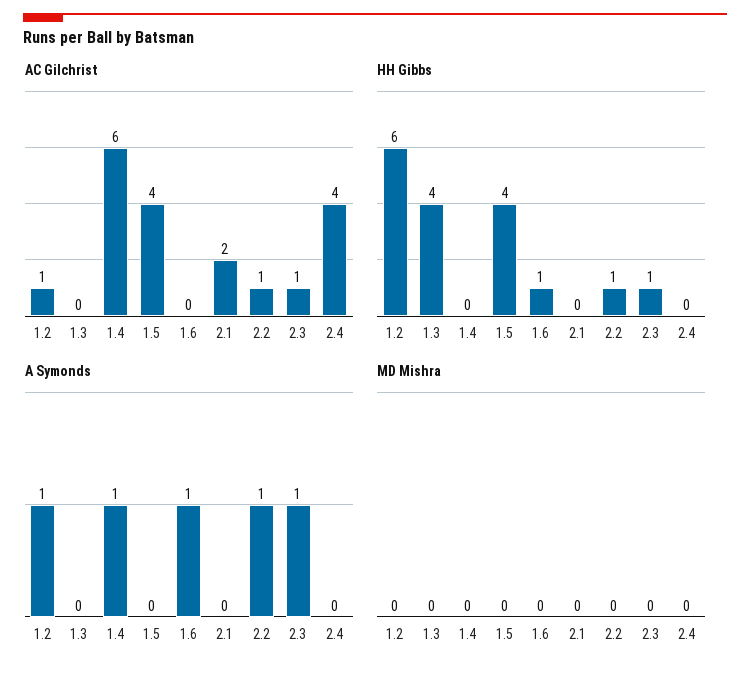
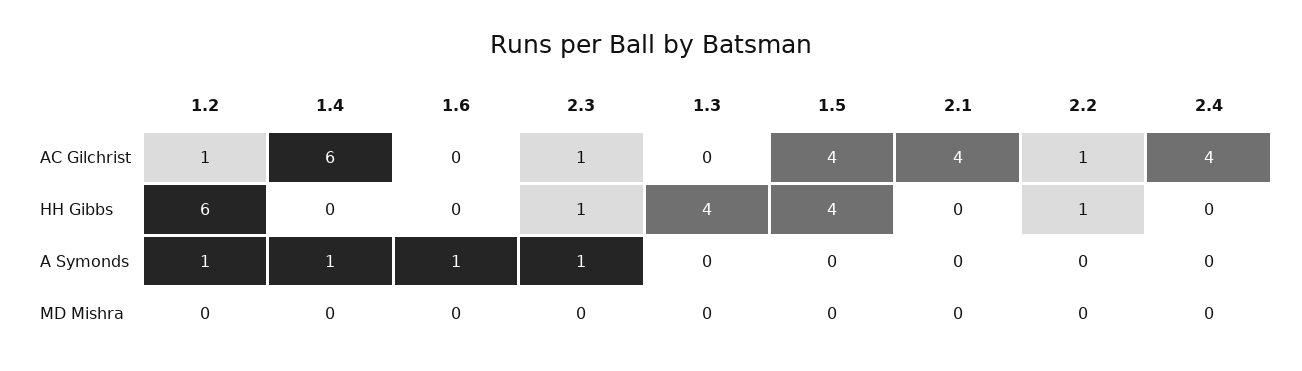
AC Gilchrist, 2.1: 2 -> 4
HH Gibbs, 1.6: 1 -> 0
A Symonds, 2.2: 1 -> 0

